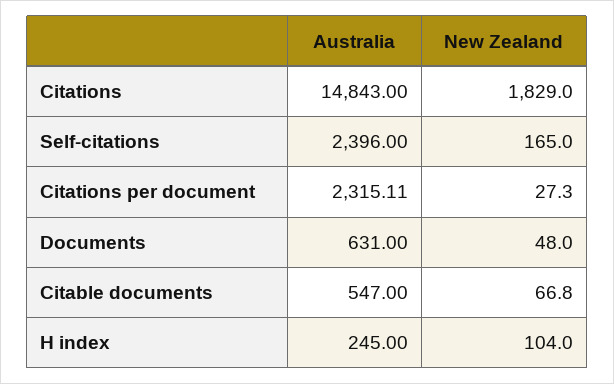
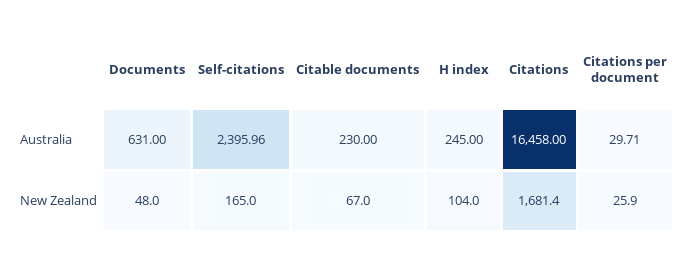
Australia, Citations: 14843 -> 16458
New Zealand, Citations: 1829 -> 1681.4
Australia, Self-citations: 2396 -> 2395.96
Australia, Citations per document: 2315.11 -> 29.71
New Zealand, Citations per document: 27.3 -> 25.9
Australia, Citable documents: 547 -> 230
New Zealand, Citable documents: 66.8 -> 67

